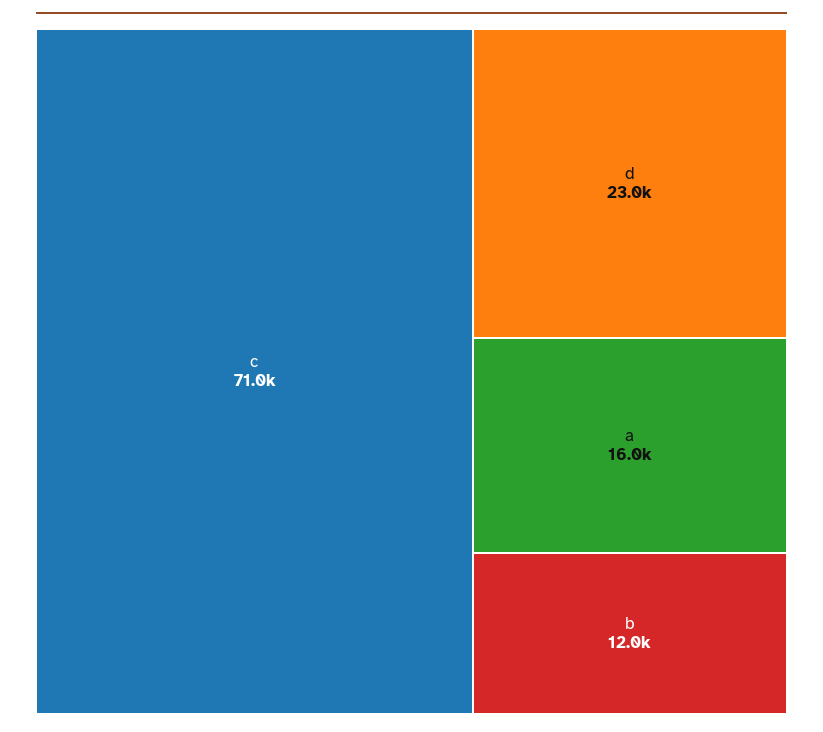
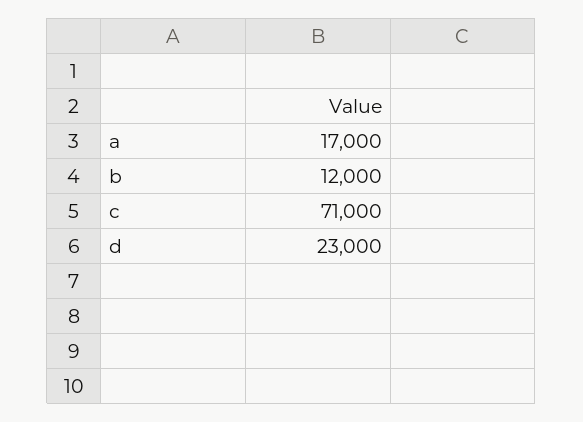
a: 16000 -> 17000

